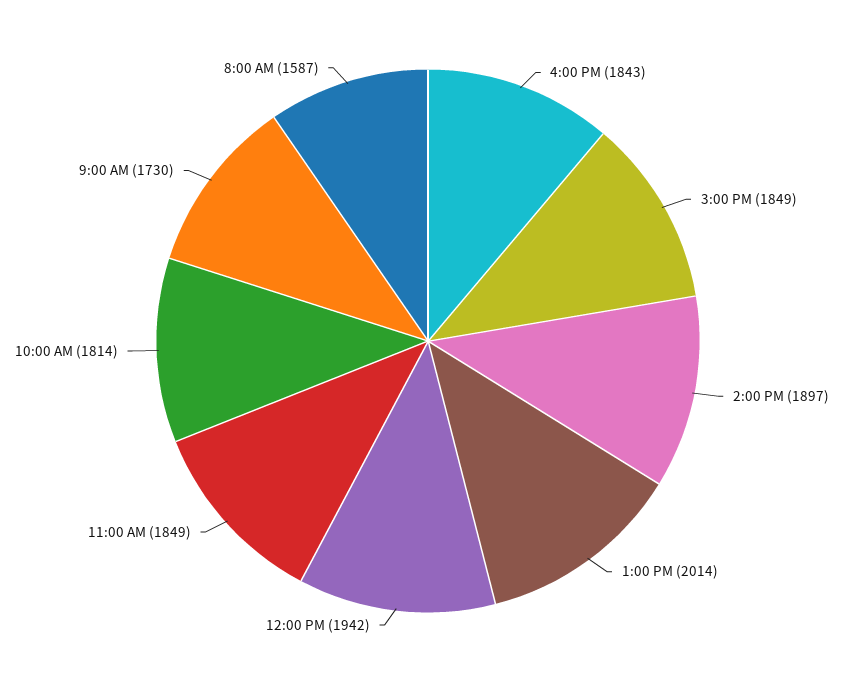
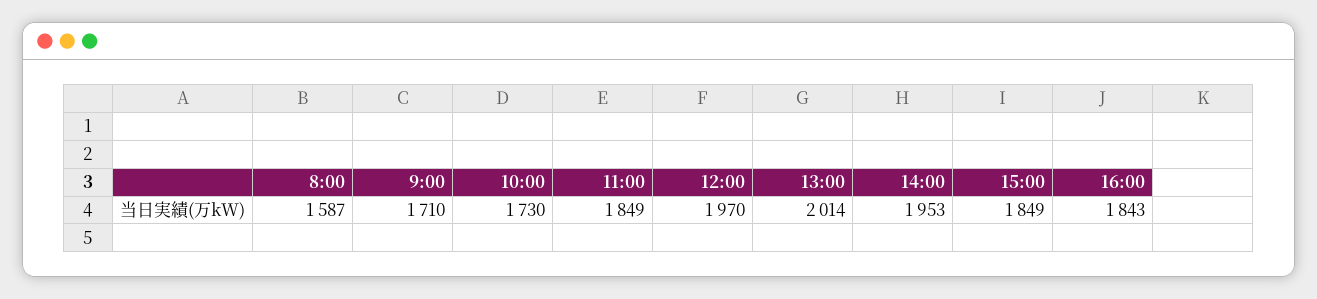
2:00 PM: 1897 -> 1953
12:00 PM: 1942 -> 1970
10:00 AM: 1814 -> 1730
9:00 AM: 1730 -> 1710

